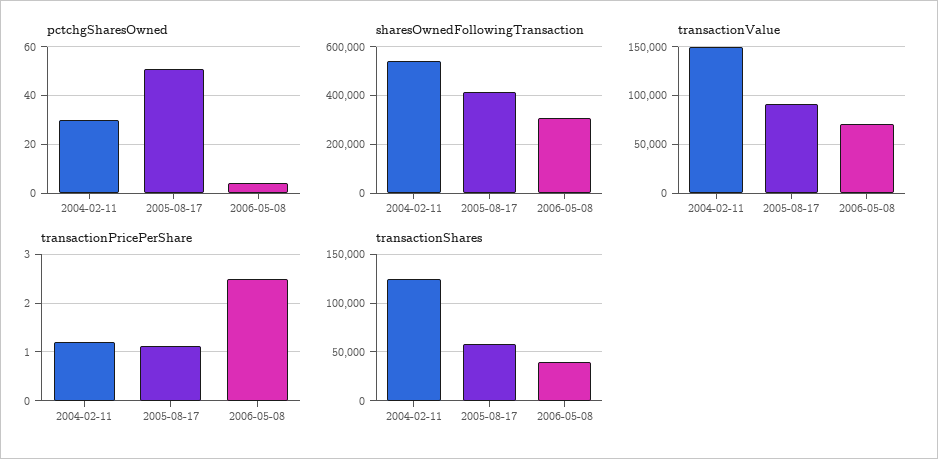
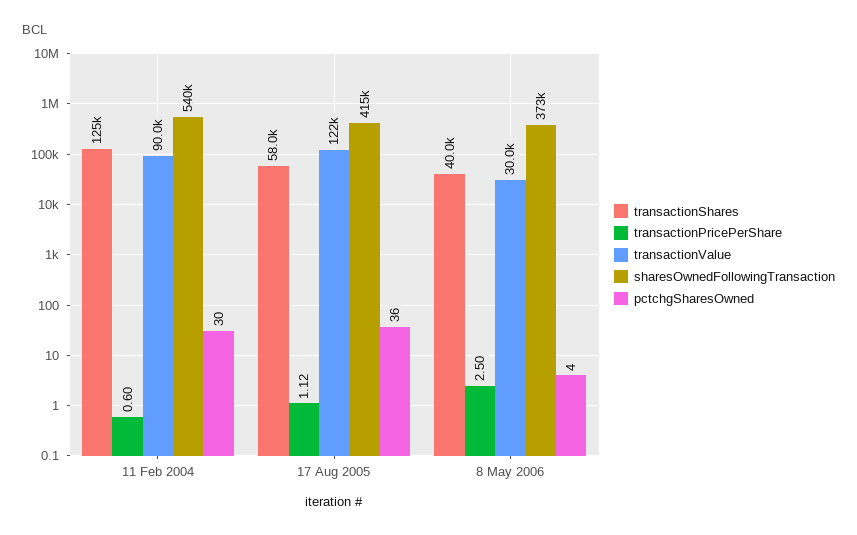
pctchgSharesOwned, 2005-08-17: 50 -> 36
sharesOwnedFollowingTransaction, 2006-05-08: 300000 -> 373000
transactionValue, 2004-02-11: 150000 -> 90000
transactionValue, 2005-08-17: 90000 -> 122000
transactionValue, 2006-05-08: 70000 -> 30000
transactionPricePerShare, 2004-02-11: 1.2 -> 0.6

